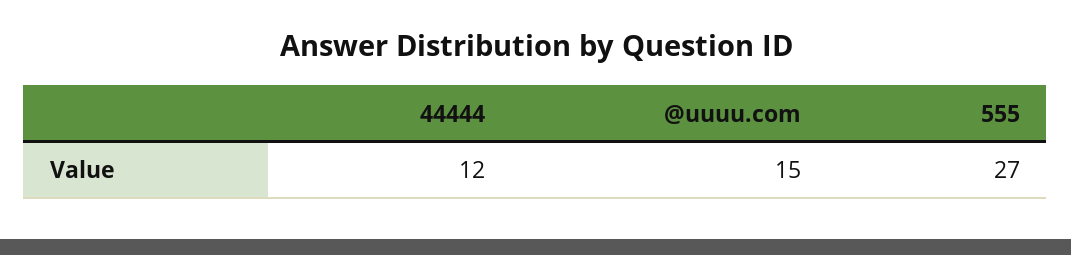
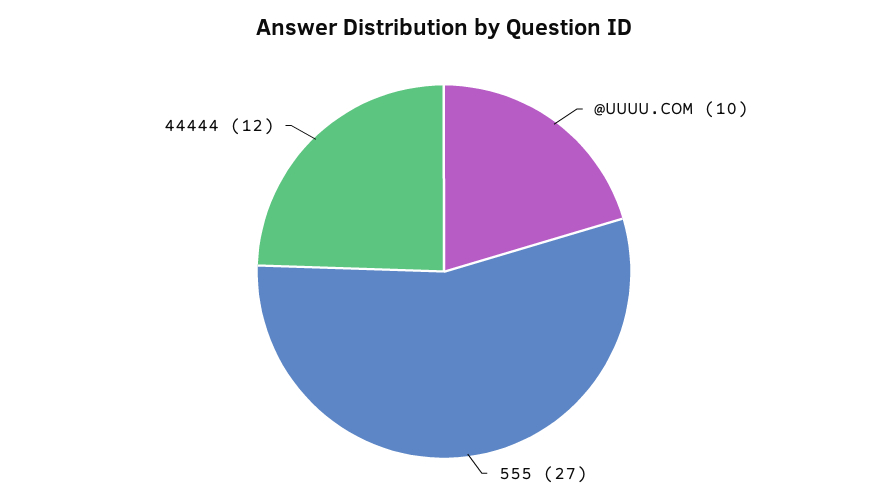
@uuuu.com: 15 -> 10

